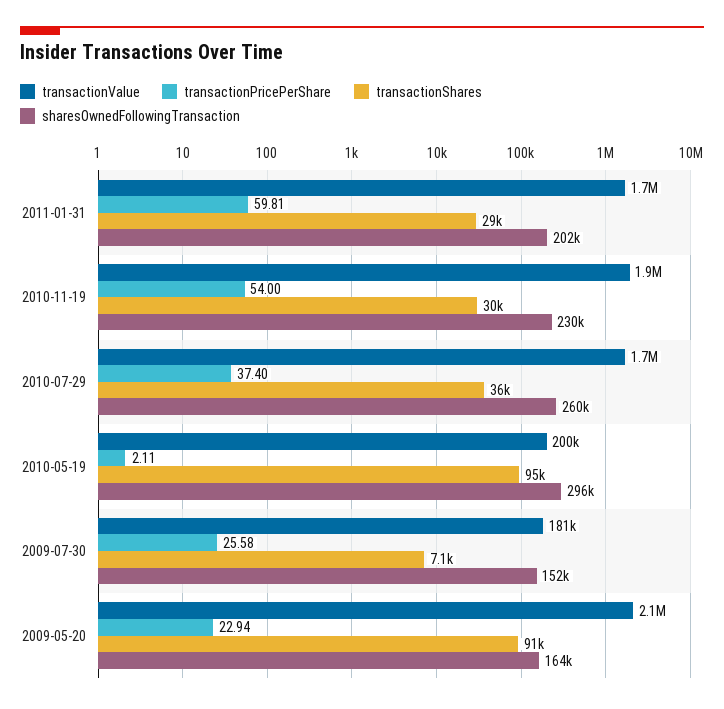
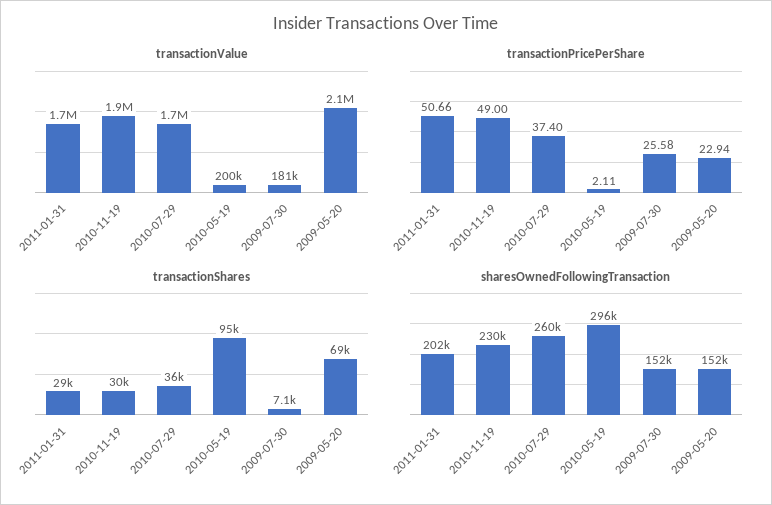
transactionPricePerShare, 2011-01-31: 59.81 -> 50.66
transactionPricePerShare, 2010-11-19: 54 -> 49
transactionShares, 2009-05-20: 91000 -> 69000
sharesOwnedFollowingTransaction, 2009-05-20: 164000 -> 152000

